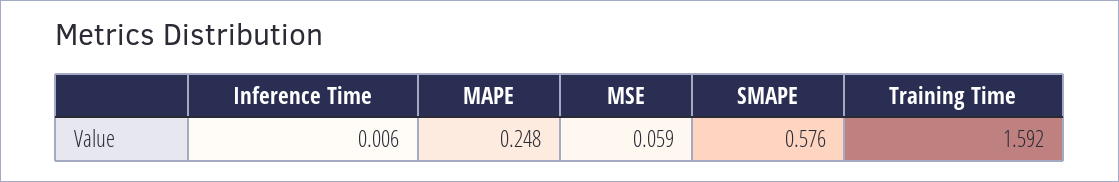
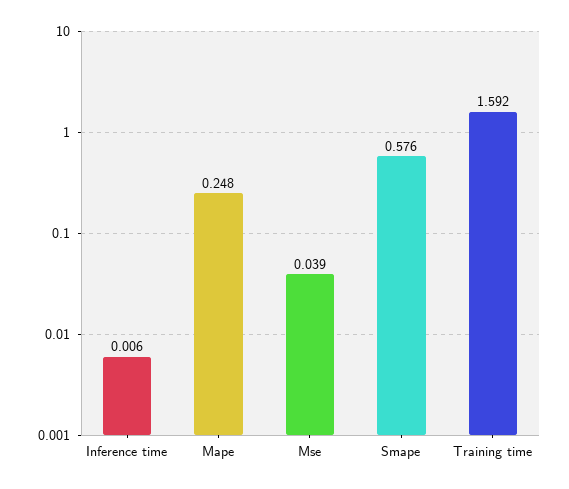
MSE: 0.059 -> 0.039

